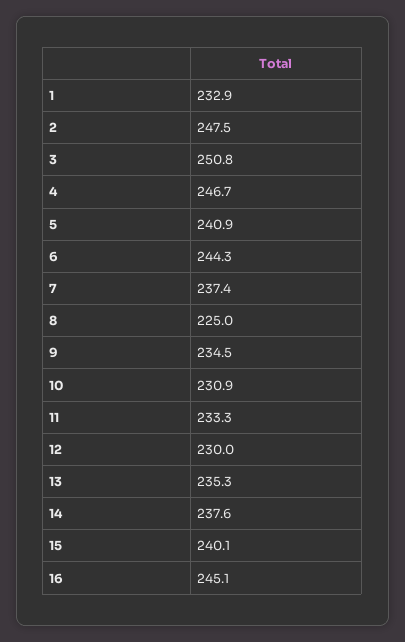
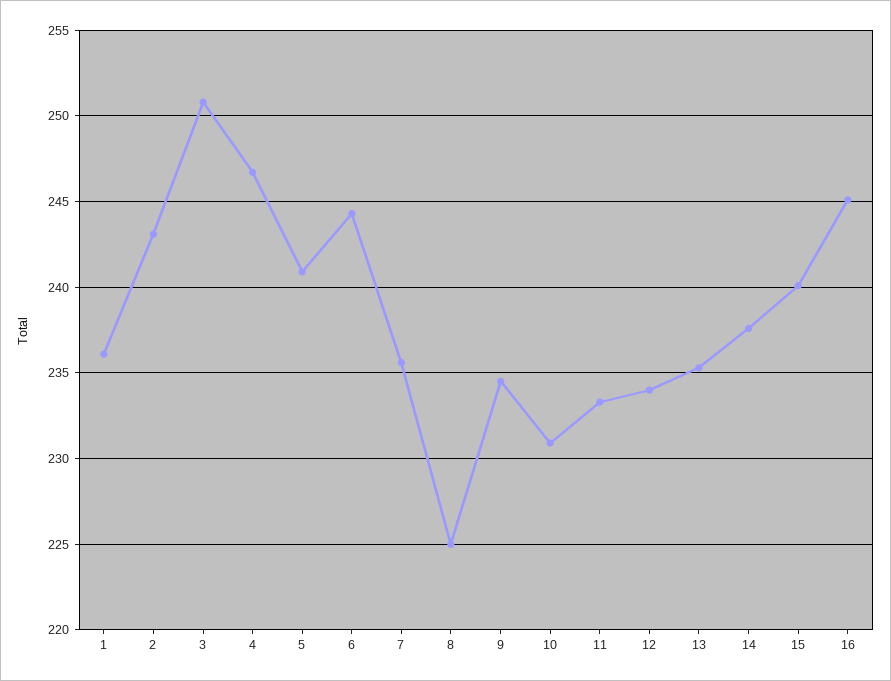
1: 232.9 -> 236
2: 247.5 -> 243
7: 237.4 -> 235.5
12: 230 -> 234

